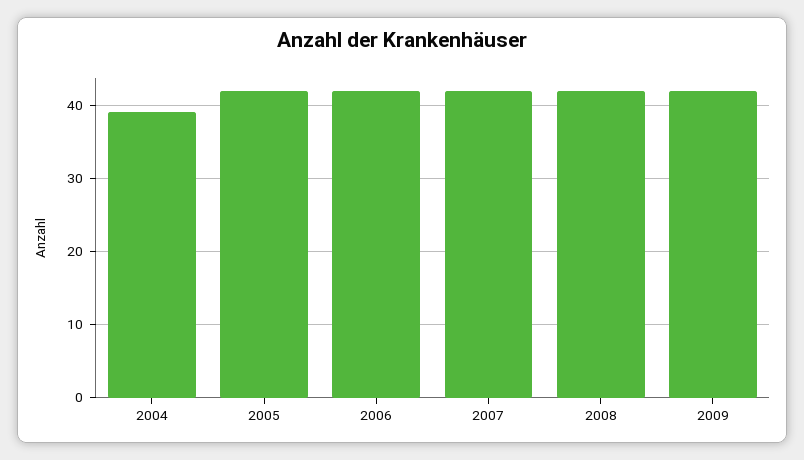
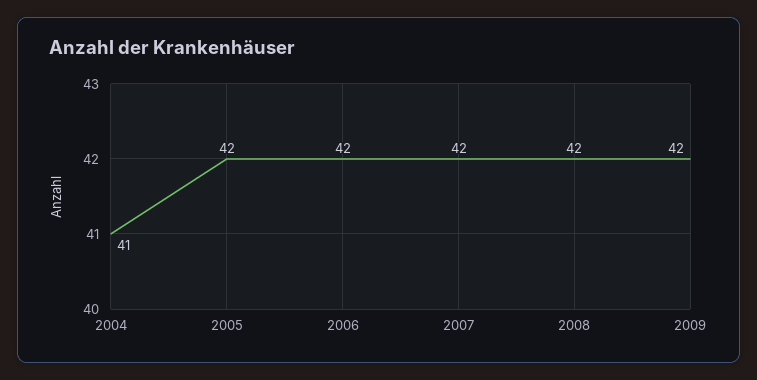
2004: 39 -> 41

